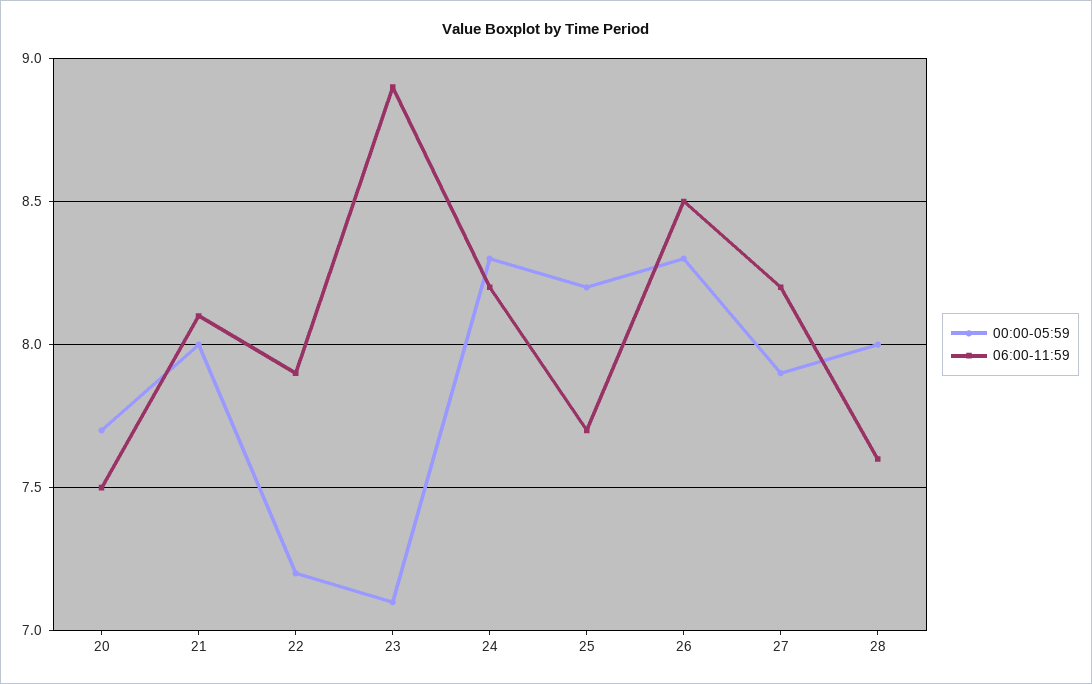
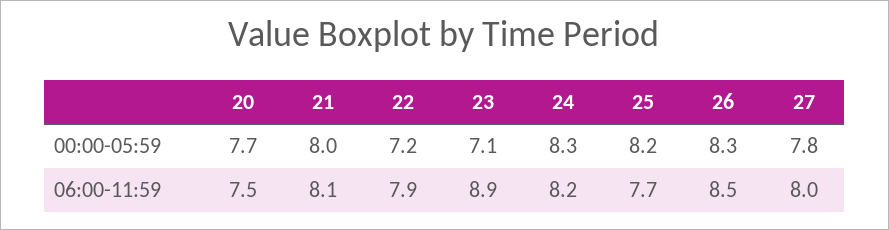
00:00-05:59, 27: 7.9 -> 7.8
06:00-11:59, 27: 8.2 -> 8
00:00-05:59, 28: 8 -> none
06:00-11:59, 28: 7.6 -> none

